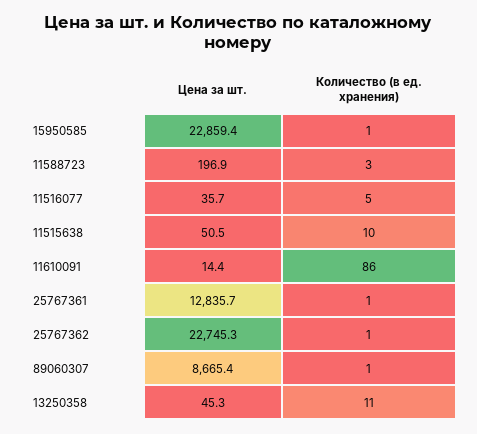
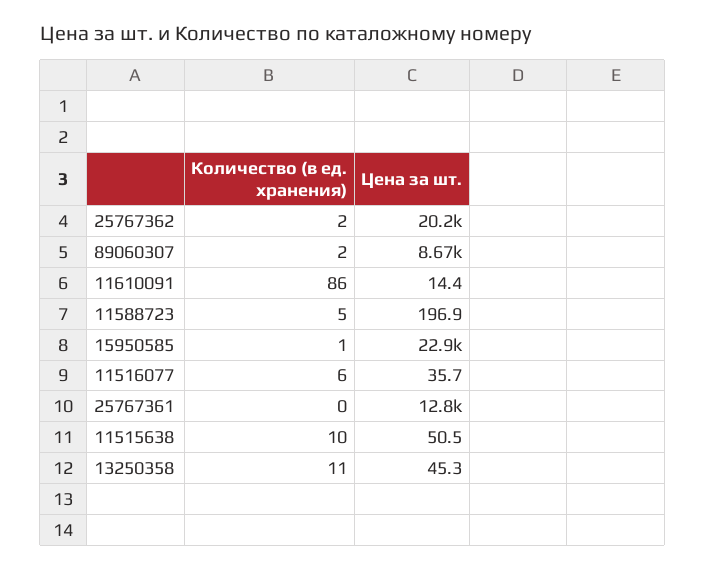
Количество (в ед. хранения), 11588723: 3 -> 5
Количество (в ед. хранения), 11516077: 5 -> 6
Количество (в ед. хранения), 25767361: 1 -> 0
Цена за шт., 25767362: 22745.3 -> 20200
Количество (в ед. хранения), 25767362: 1 -> 2
Количество (в ед. хранения), 89060307: 1 -> 2

